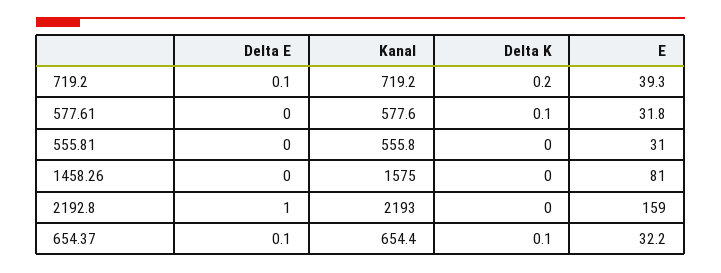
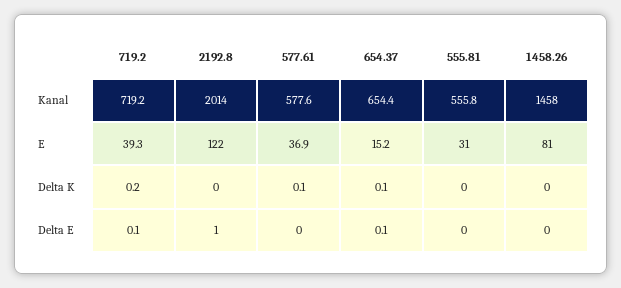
E, 577.61: 31.8 -> 36.9
Kanal, 1458.26: 1575 -> 1458
Kanal, 2192.8: 2193 -> 2014
E, 2192.8: 159 -> 122
E, 654.37: 32.2 -> 15.2

